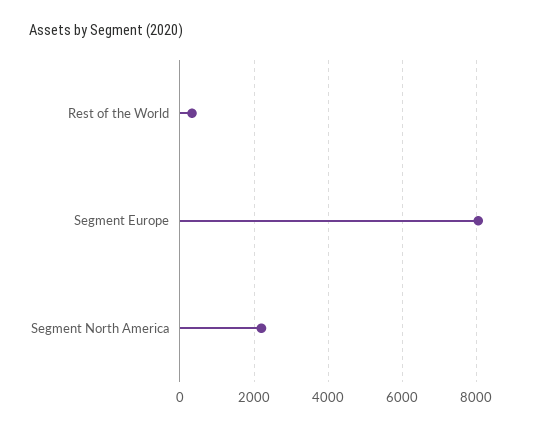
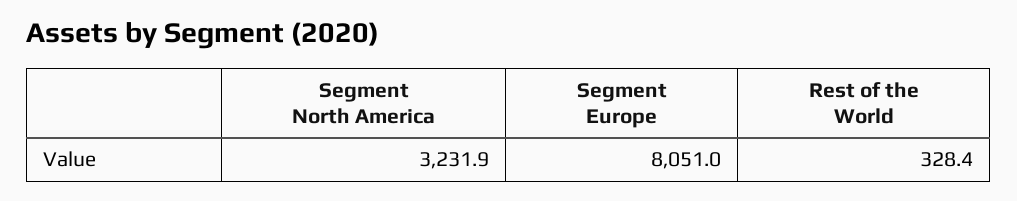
Segment North America: 2200 -> 3231.9

